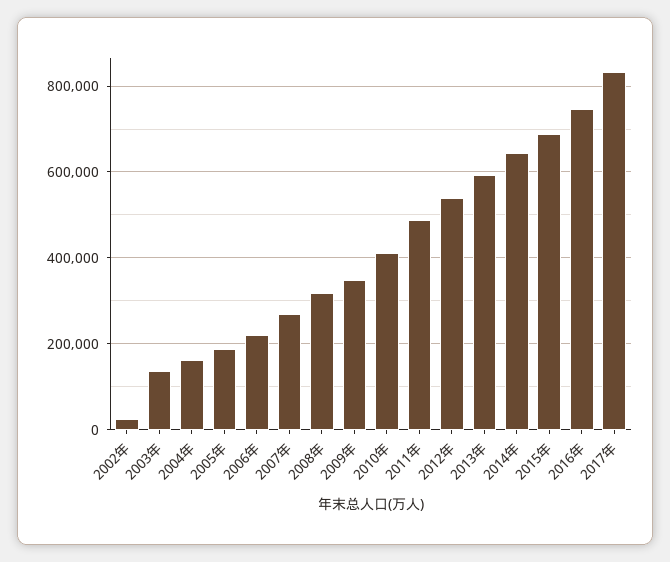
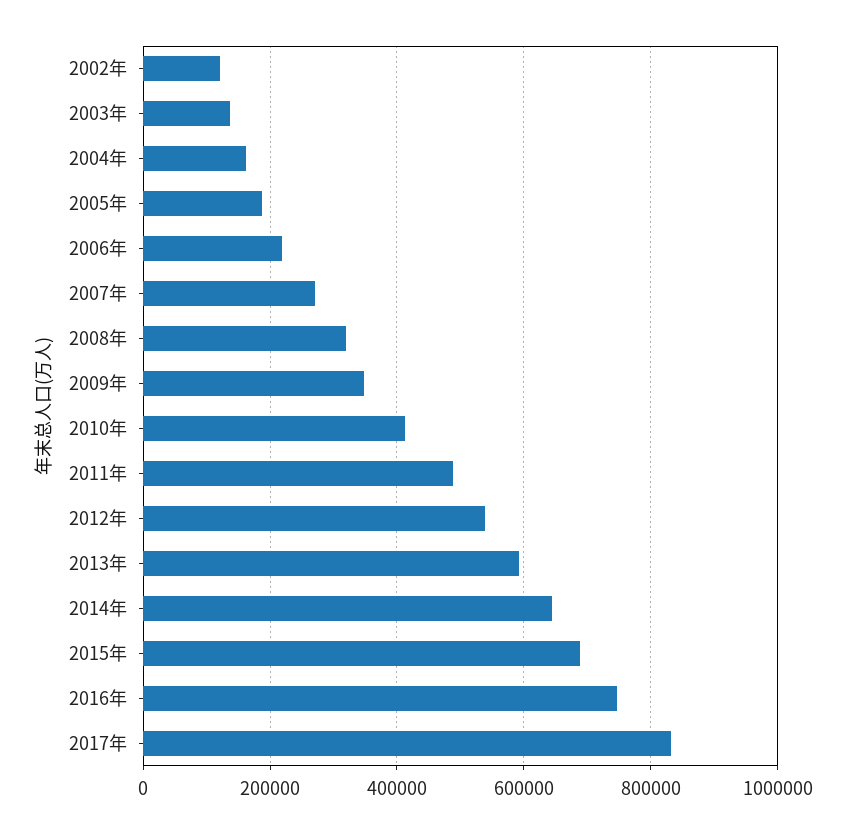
2002年: 20000 -> 120000

